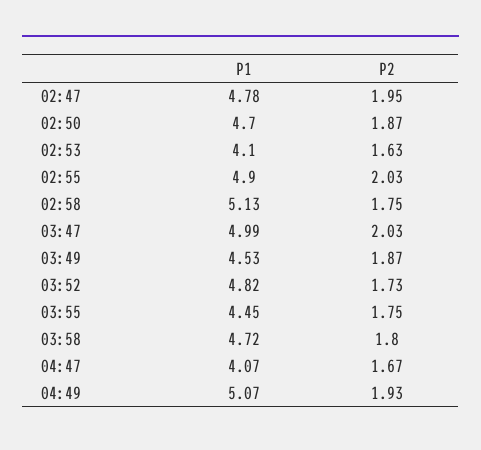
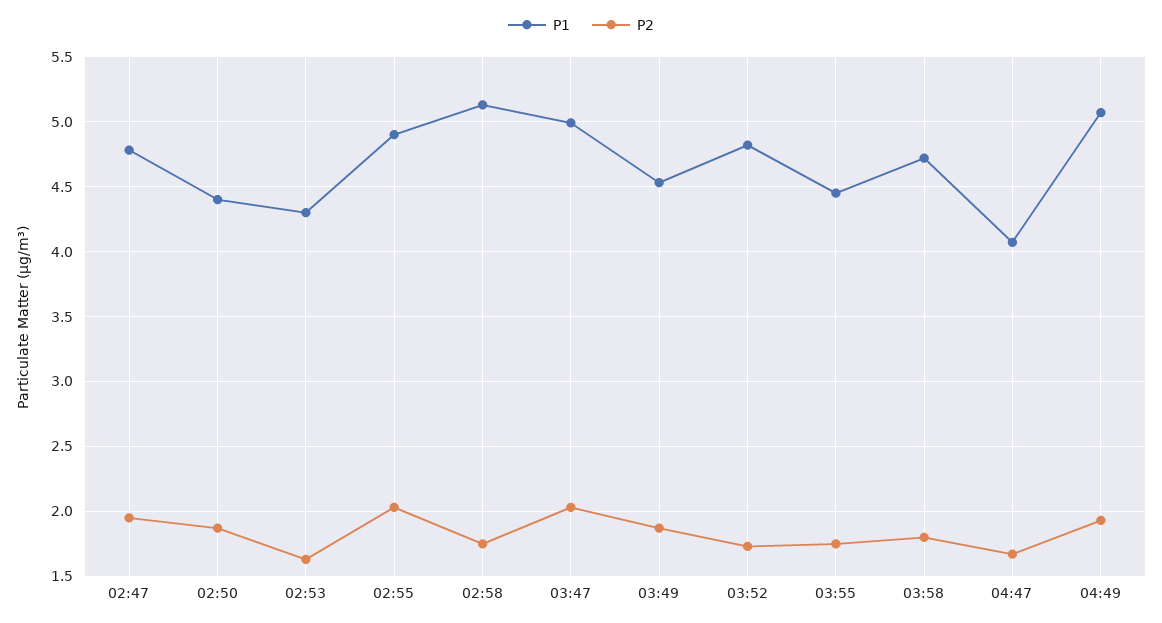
P1, 02:50: 4.7 -> 4.4
P1, 02:53: 4.1 -> 4.3

